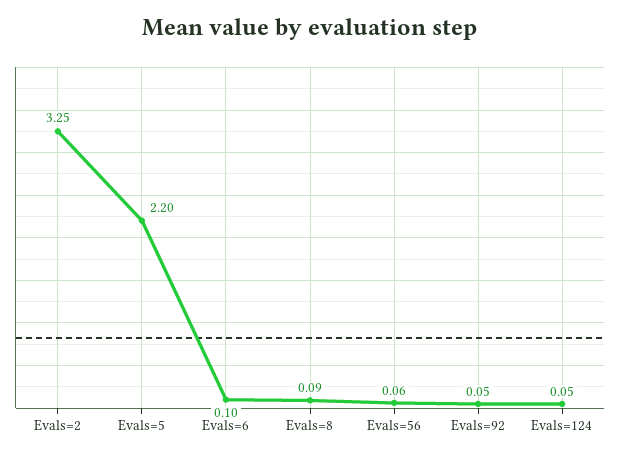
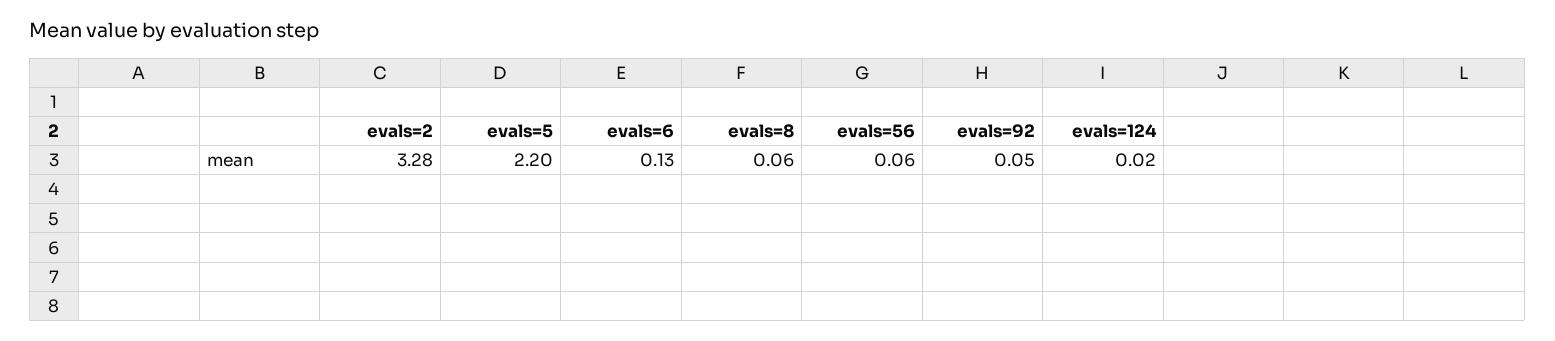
Evals=2: 3.25 -> 3.28
Evals=6: 0.1 -> 0.13
Evals=8: 0.09 -> 0.06
Evals=124: 0.05 -> 0.02

